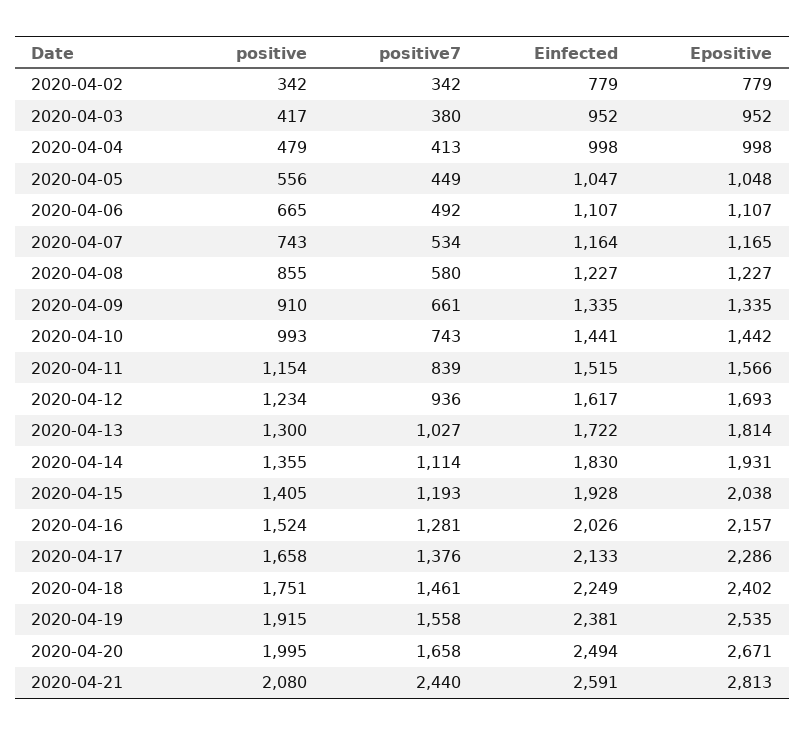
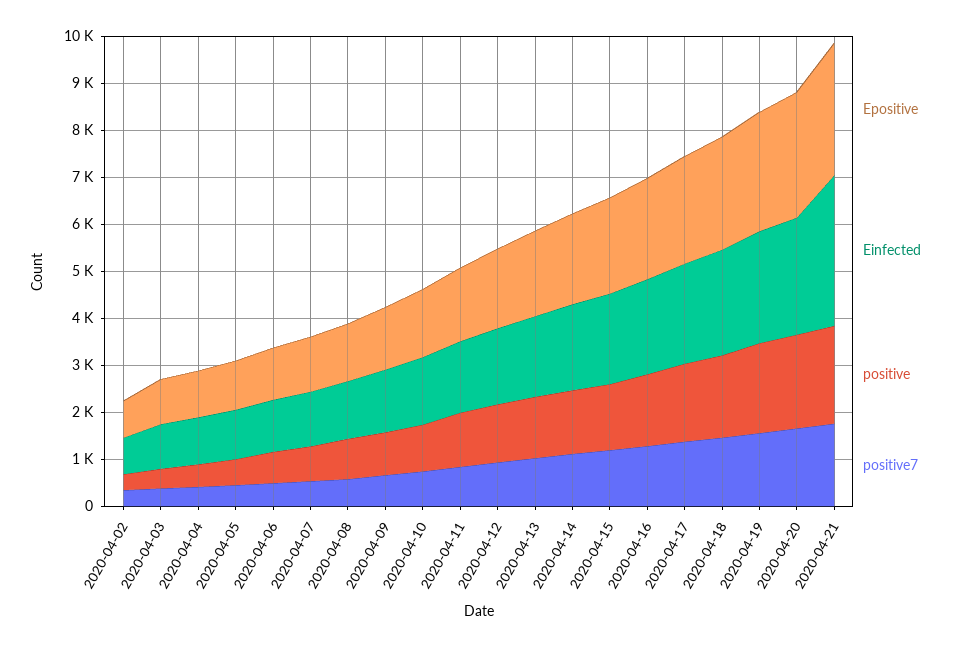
positive7, 2020-04-21: 2440 -> 1800
Einfected, 2020-04-21: 2591 -> 3200

